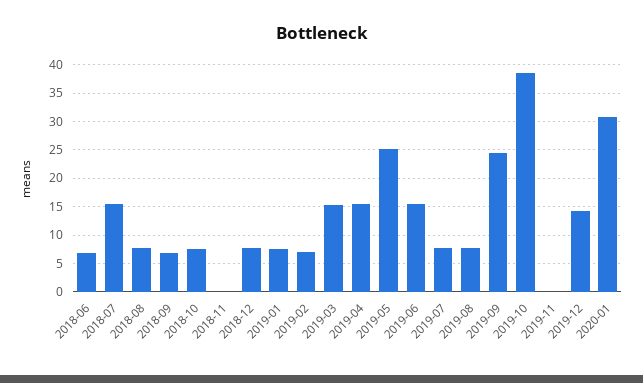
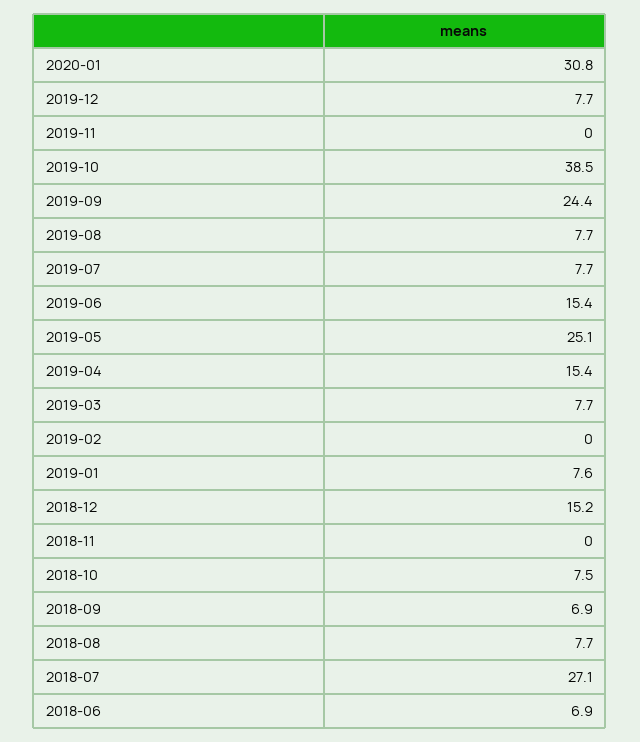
2018-07: 15 -> 27.1
2018-12: 7.5 -> 15.2
2019-02: 7.5 -> 0
2019-03: 15 -> 7.7
2019-12: 15 -> 7.7

